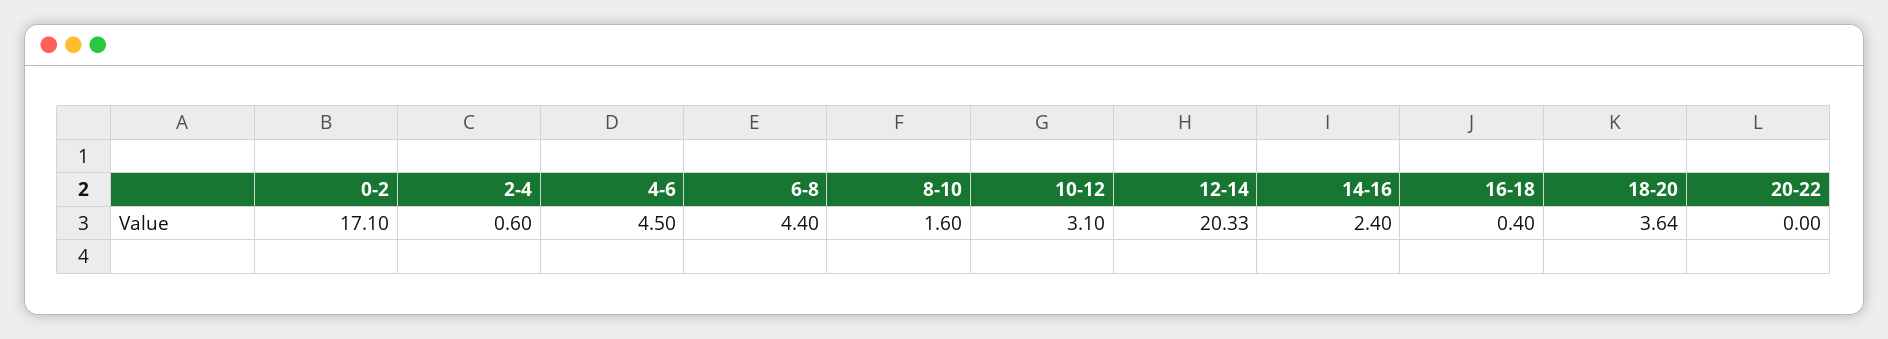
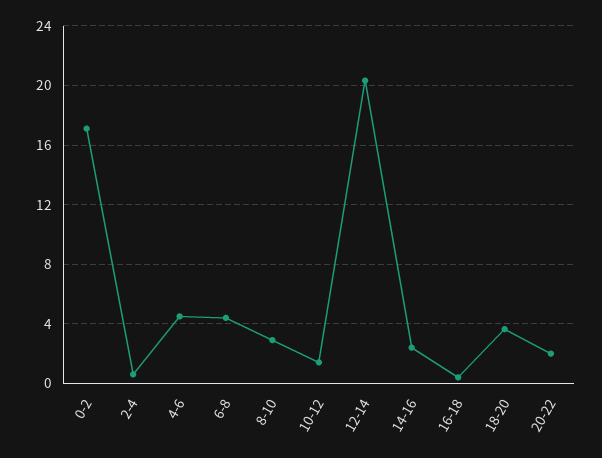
8-10: 1.6 -> 3
10-12: 3.1 -> 1.5
20-22: 0 -> 2

